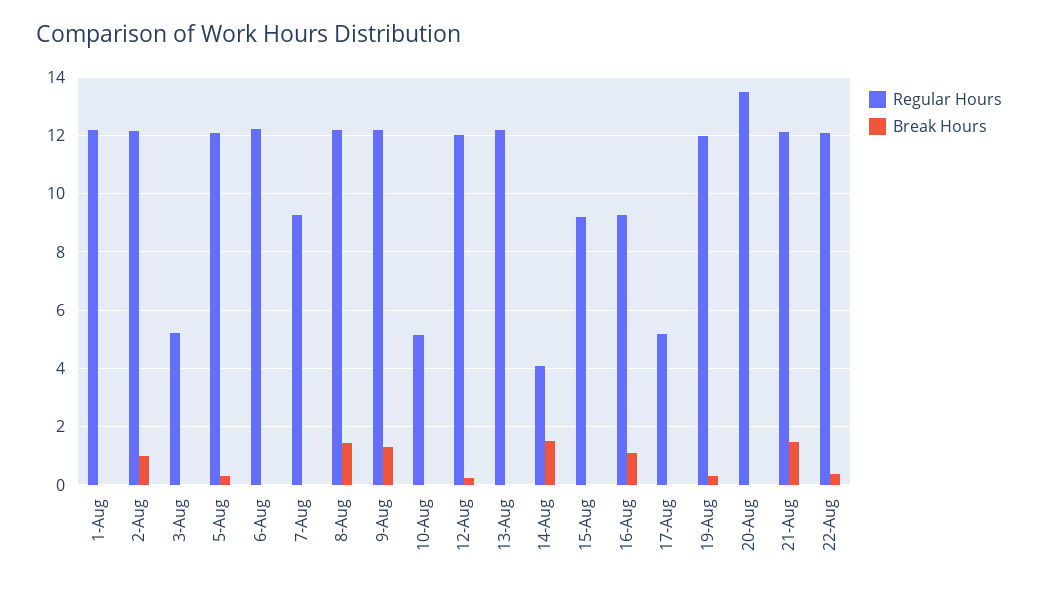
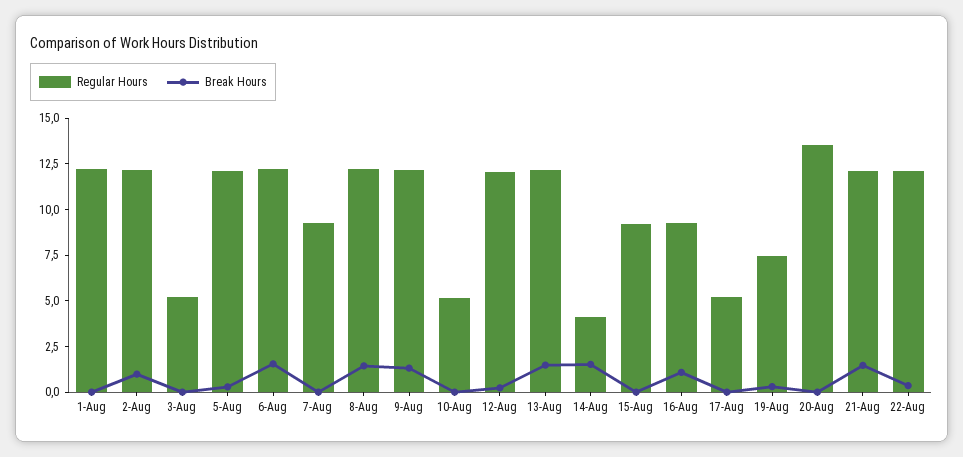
Break Hours, 6-Aug: 0 -> 1.5
Break Hours, 13-Aug: 0 -> 1.5
Regular Hours, 19-Aug: 12 -> 7.5

